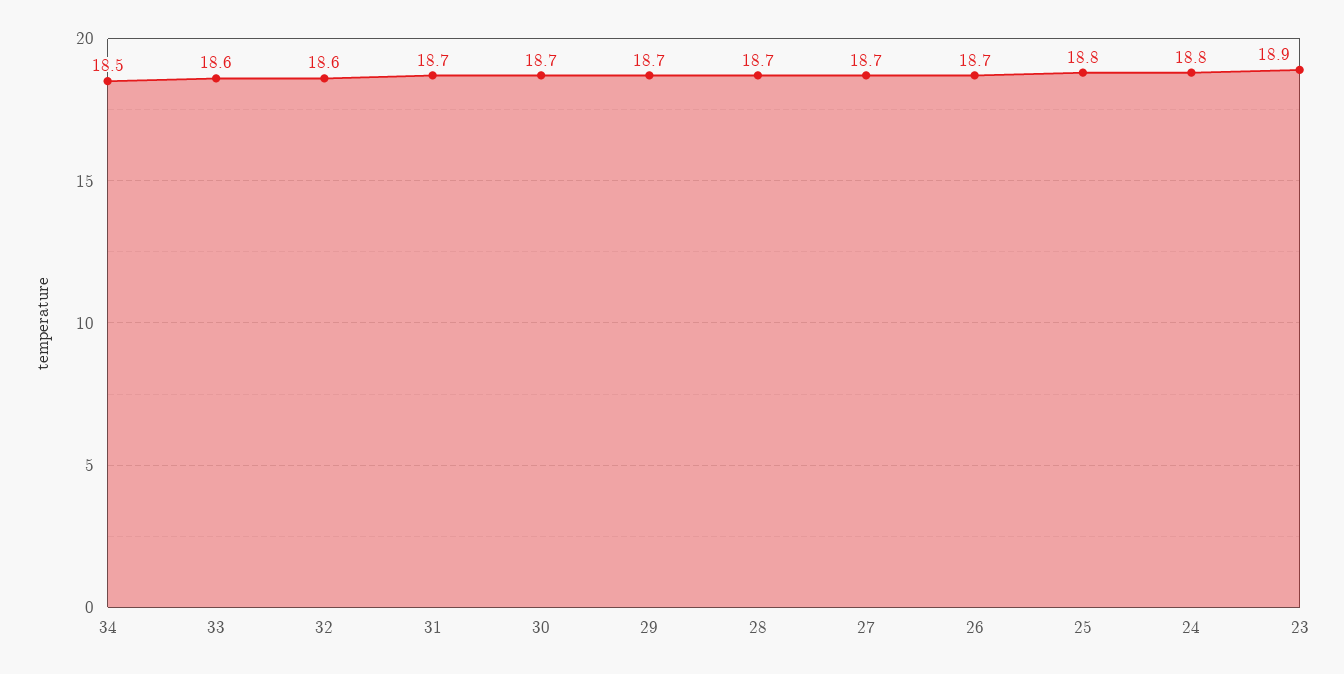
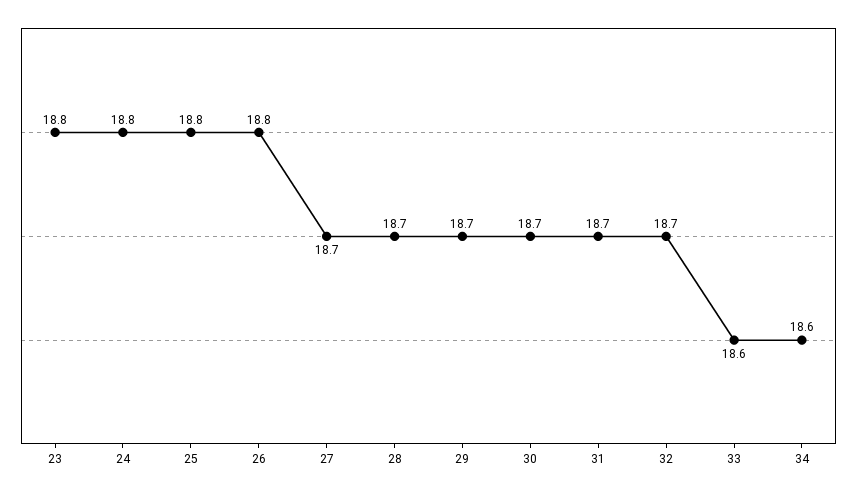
34: 18.5 -> 18.6
32: 18.6 -> 18.7
26: 18.7 -> 18.8
23: 18.9 -> 18.8

